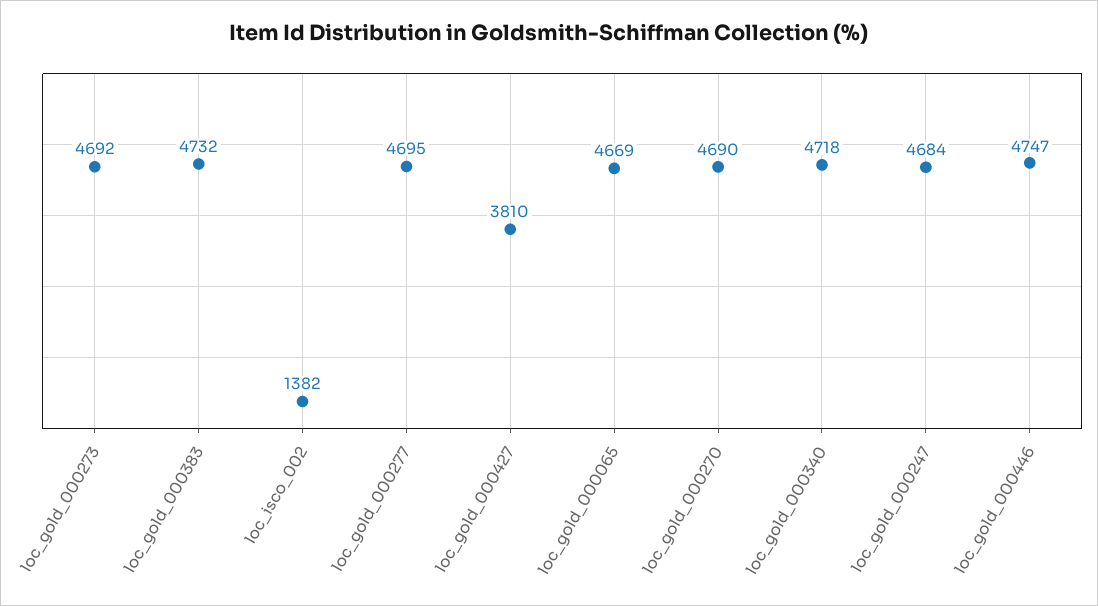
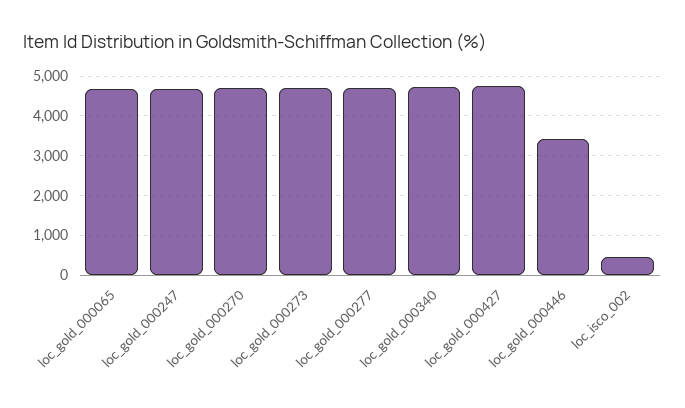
loc_gold_000383: 4732 -> none
loc_isco_002: 1382 -> 400
loc_gold_000427: 3810 -> 4800
loc_gold_000446: 4747 -> 3400

